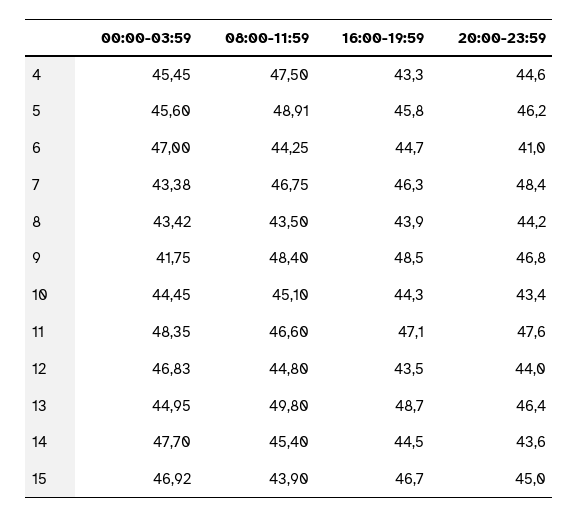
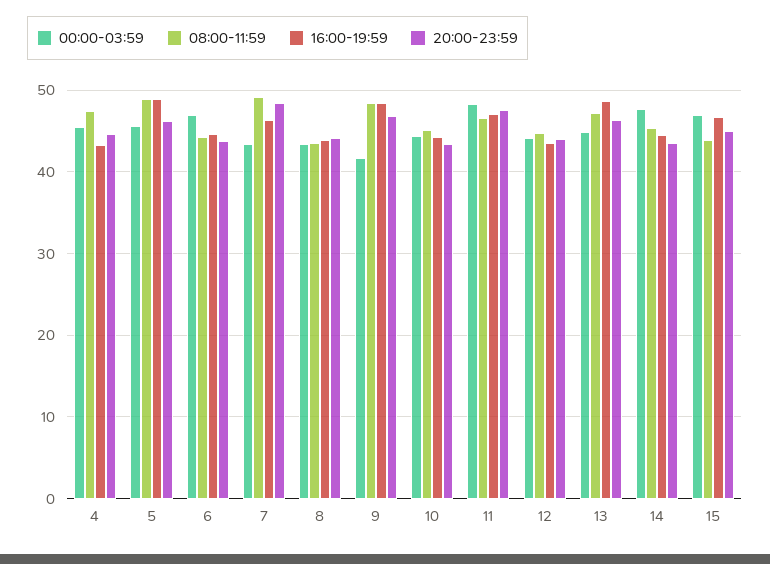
16:00-19:59, 5: 45.8 -> 49
20:00-23:59, 6: 41 -> 44
08:00-11:59, 7: 46.75 -> 49
00:00-03:59, 12: 46.83 -> 44
08:00-11:59, 13: 49.8 -> 47

